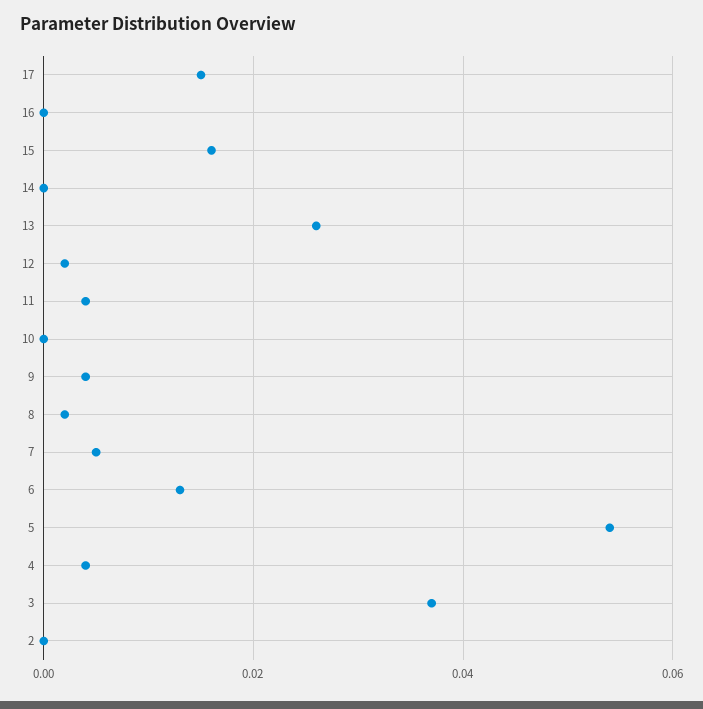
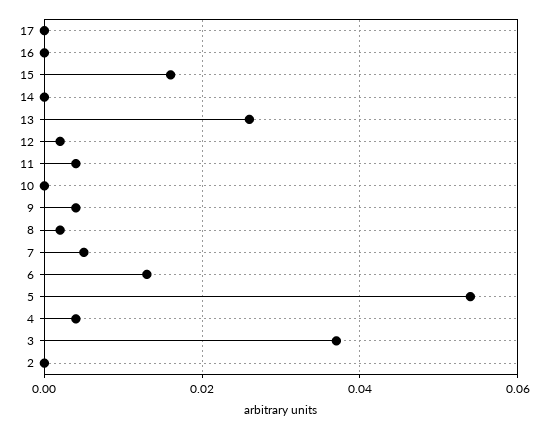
17: 0.015 -> 0

